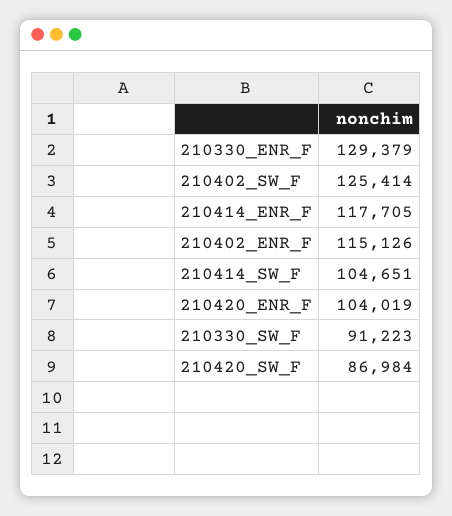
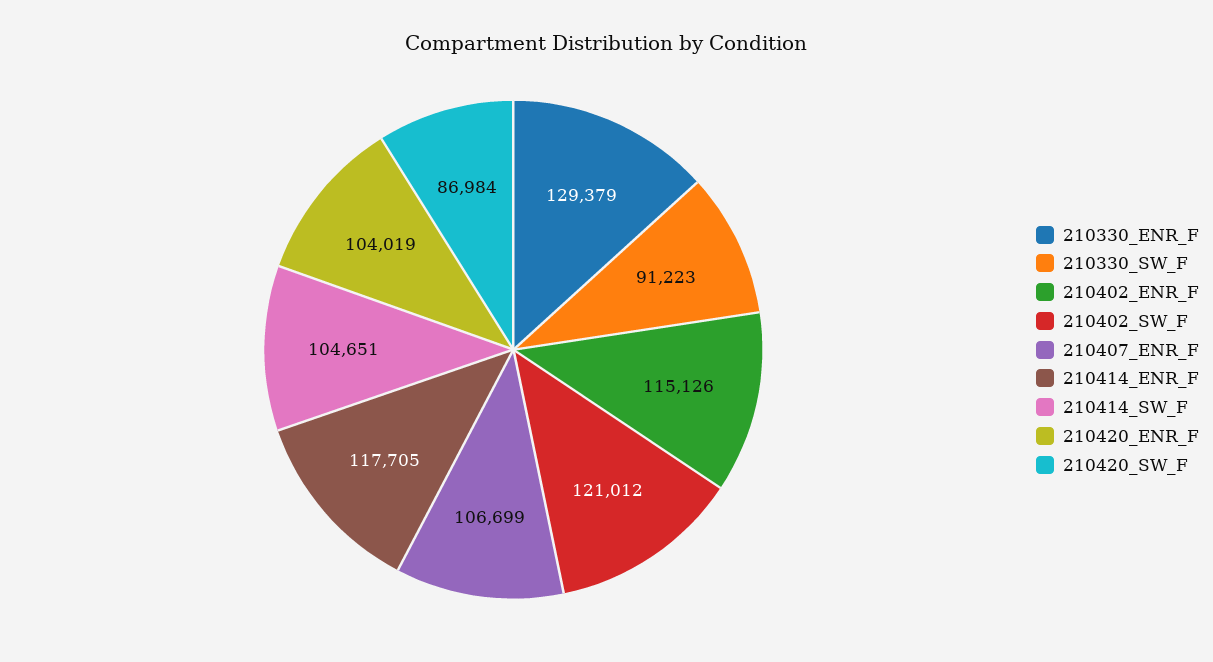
210402_SW_F: 125414 -> 121012
210407_ENR_F: none -> 106699

